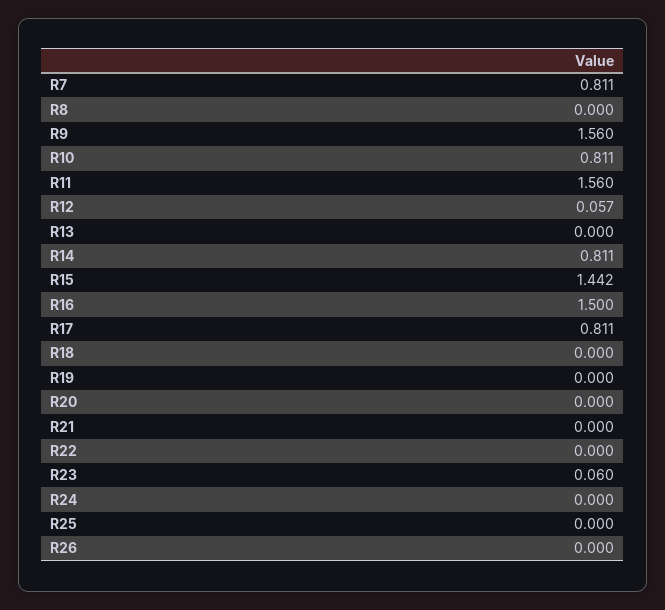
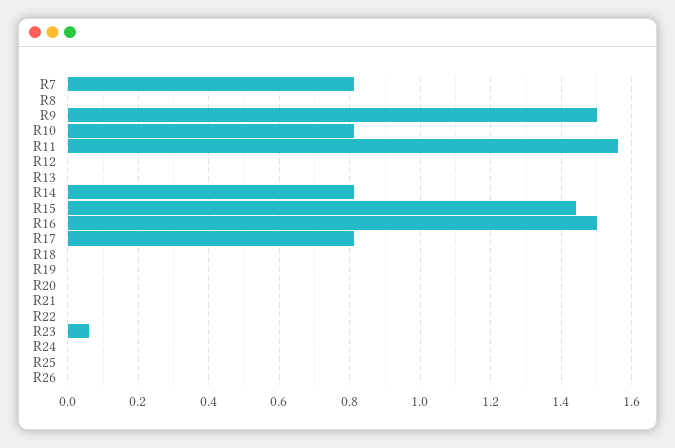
R9: 1.56 -> 1.5
R12: 0.057 -> 0

